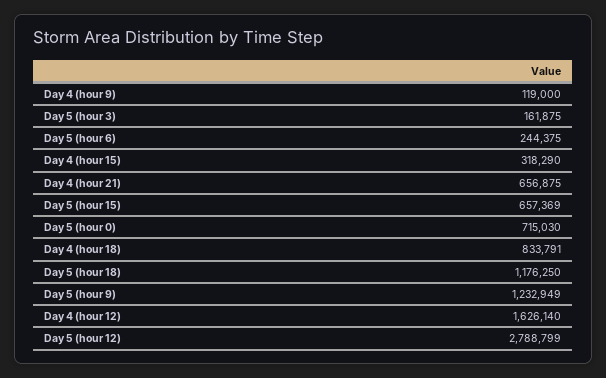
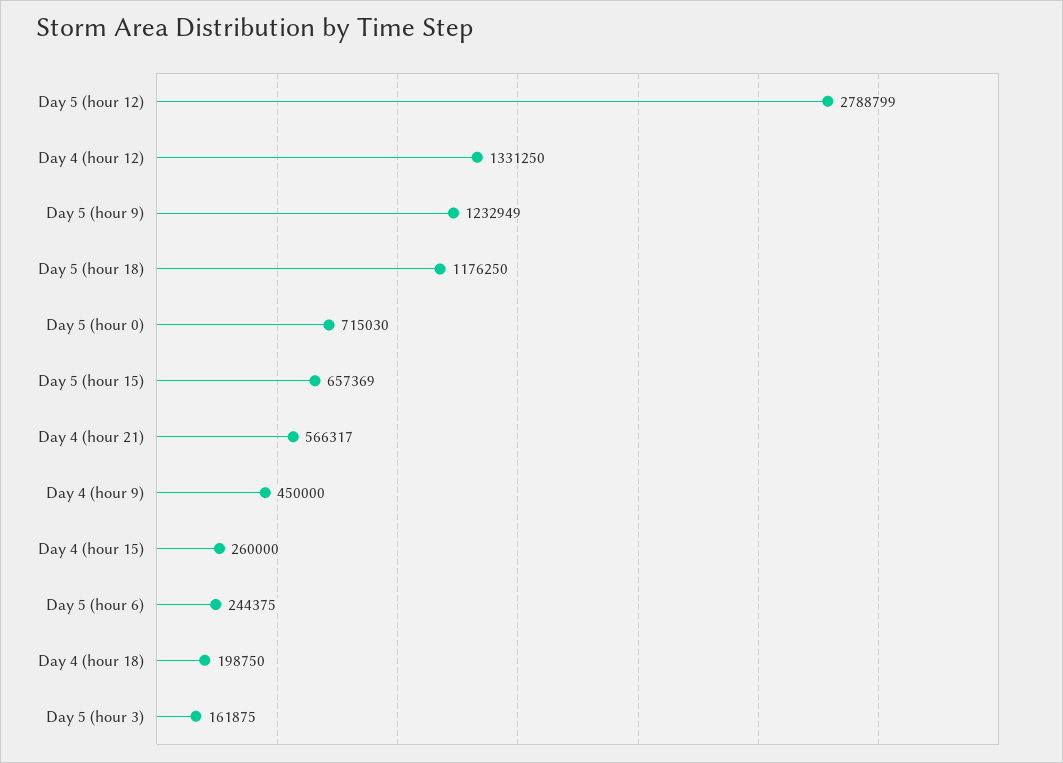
Day 4 (hour 9): 119000 -> 450000
Day 4 (hour 15): 318290 -> 260000
Day 4 (hour 21): 656875 -> 566317
Day 4 (hour 18): 833791 -> 198750
Day 4 (hour 12): 1626140 -> 1331250

